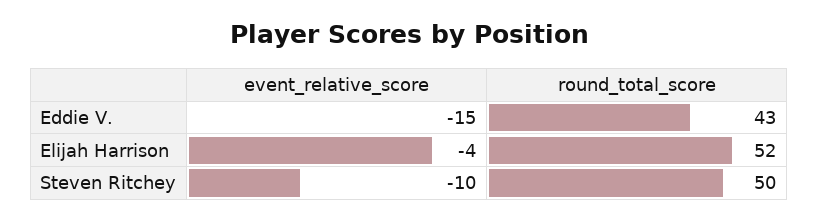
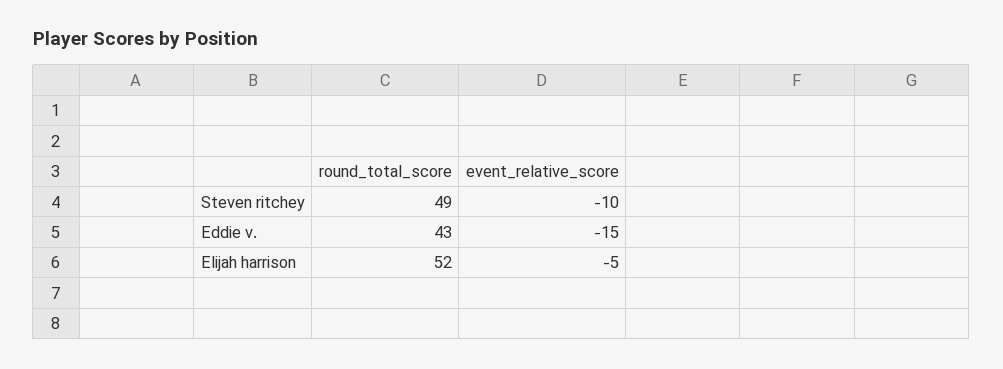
event_relative_score, Elijah Harrison: -4 -> -5
round_total_score, Steven Ritchey: 50 -> 49

